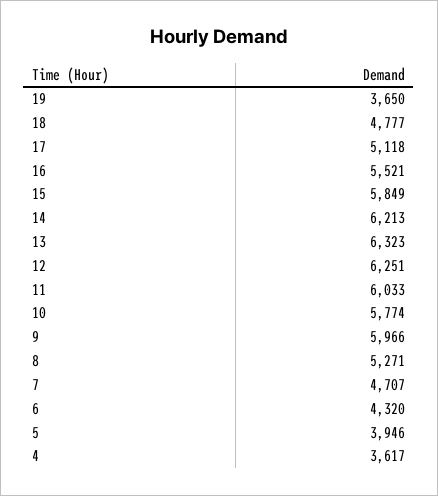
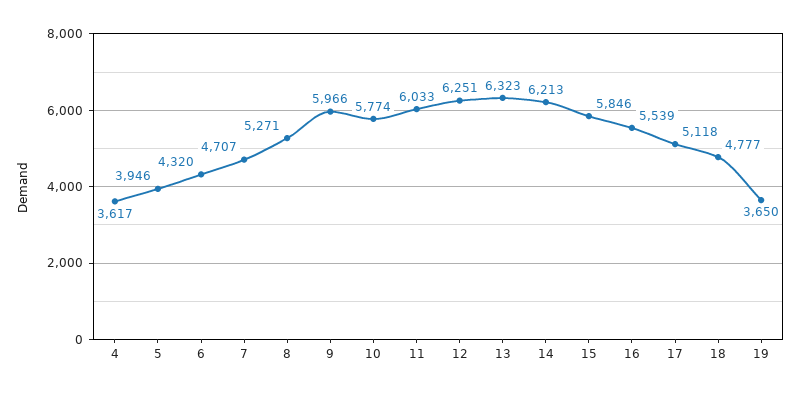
16: 5521 -> 5539
15: 5849 -> 5846

